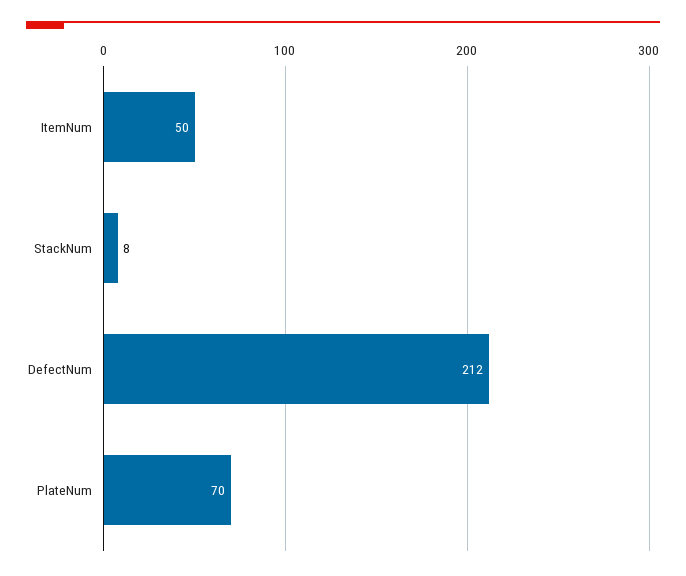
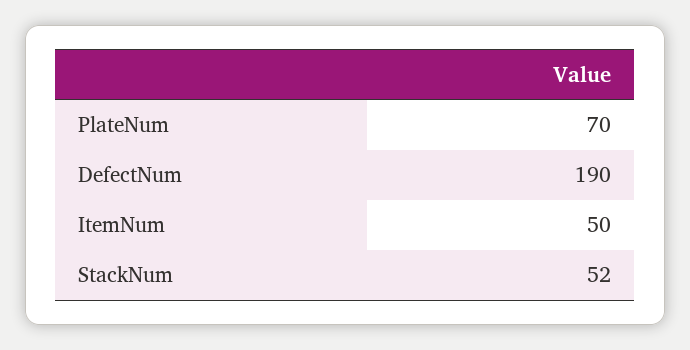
StackNum: 8 -> 52
DefectNum: 212 -> 190

